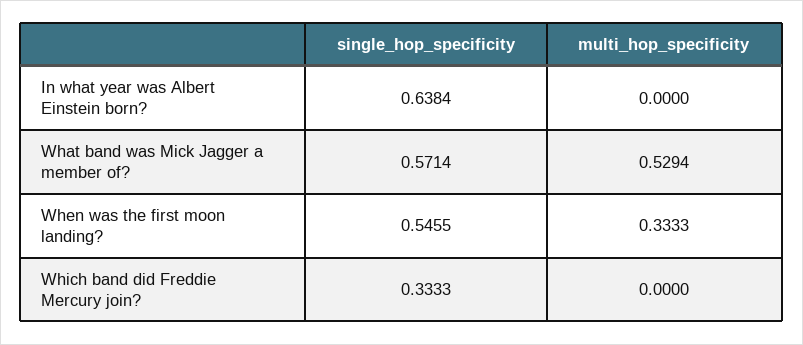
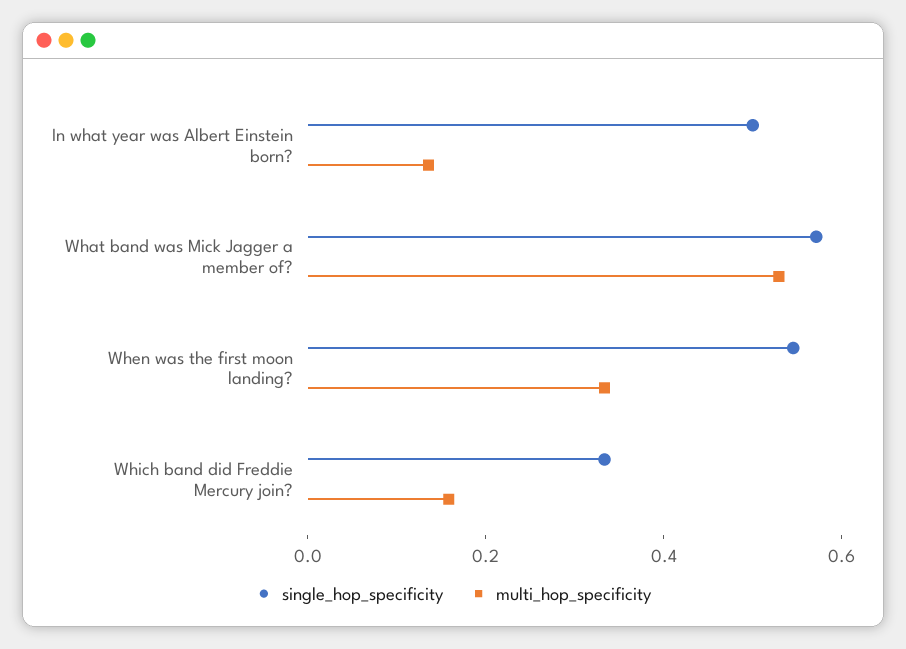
single_hop_specificity, In what year was Albert Einstein born?: 0.6384 -> 0.5
multi_hop_specificity, In what year was Albert Einstein born?: 0 -> 0.15
multi_hop_specificity, Which band did Freddie Mercury join?: 0 -> 0.15

